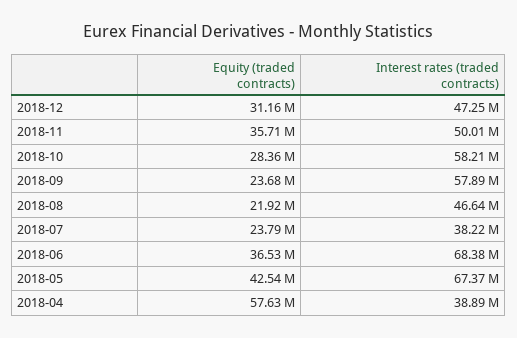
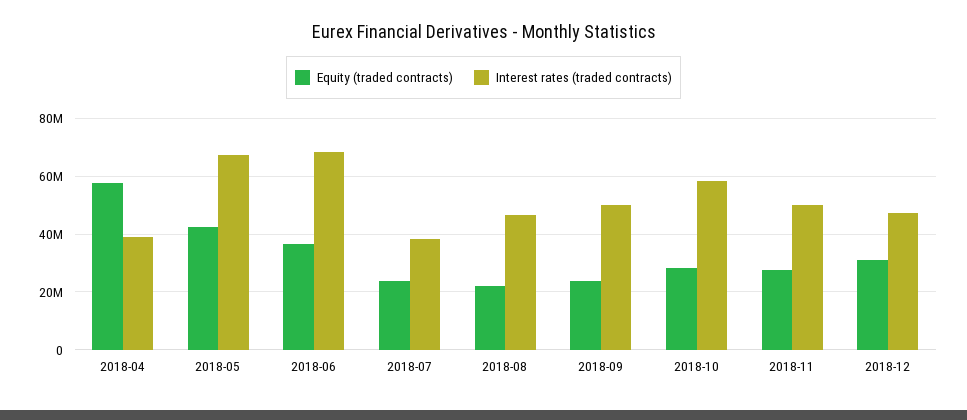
Equity (traded contracts), 2018-11: 35710000 -> 27500000
Interest rates (traded contracts), 2018-09: 57890000 -> 50000000

